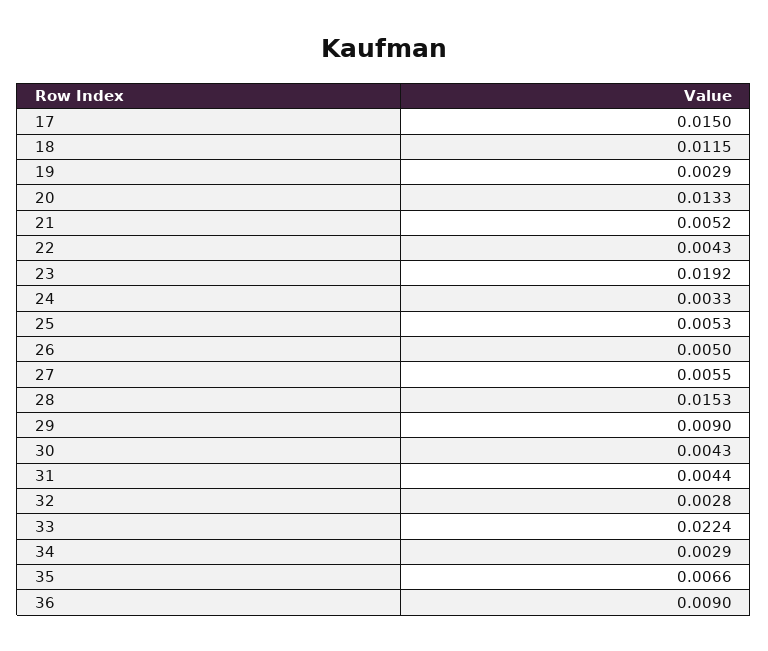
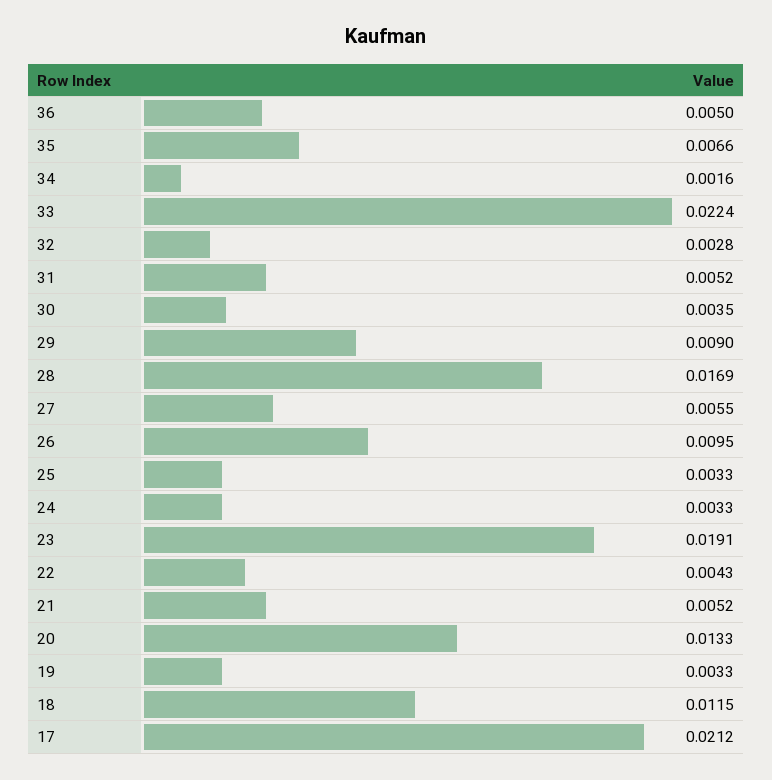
17: 0.015 -> 0.0212
19: 0.0029 -> 0.0033
23: 0.0192 -> 0.0191
25: 0.0053 -> 0.0033
26: 0.005 -> 0.0095
28: 0.0153 -> 0.0169
30: 0.0043 -> 0.0035
31: 0.0044 -> 0.0052
34: 0.0029 -> 0.0016
36: 0.009 -> 0.005

